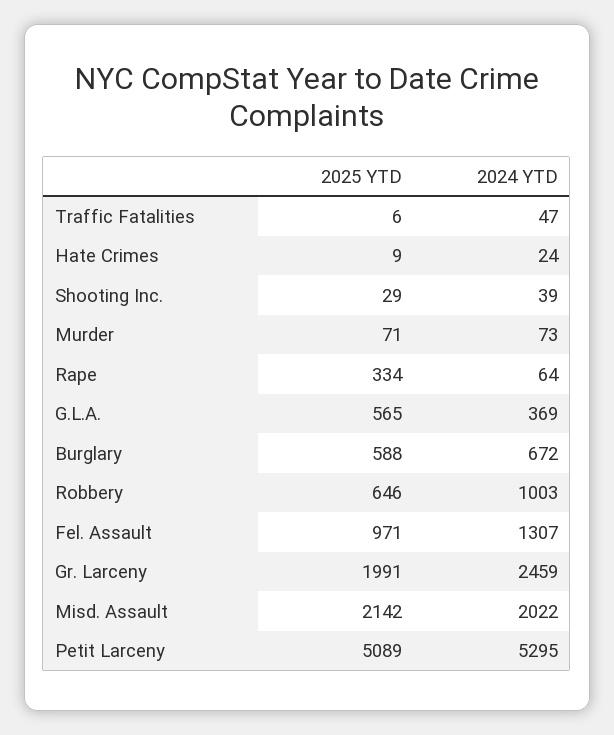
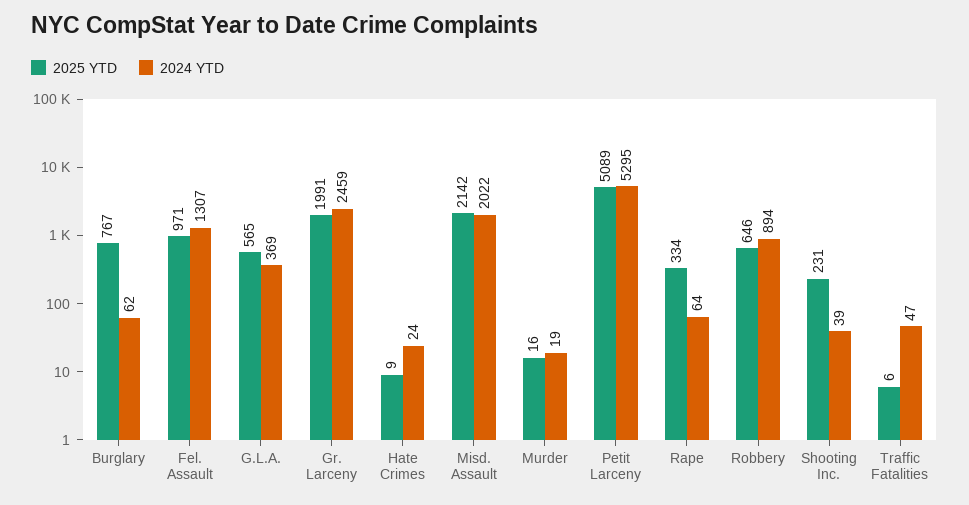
2025 YTD, Shooting Inc.: 29 -> 231
2025 YTD, Murder: 71 -> 16
2024 YTD, Murder: 73 -> 19
2025 YTD, Burglary: 588 -> 767
2024 YTD, Burglary: 672 -> 62
2024 YTD, Robbery: 1003 -> 894

